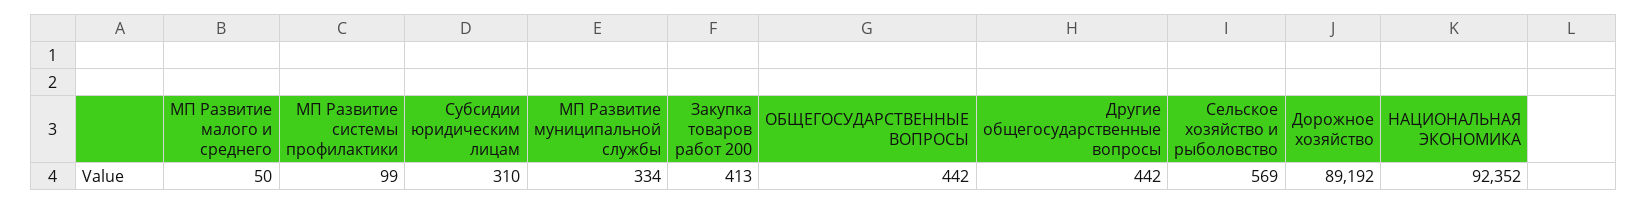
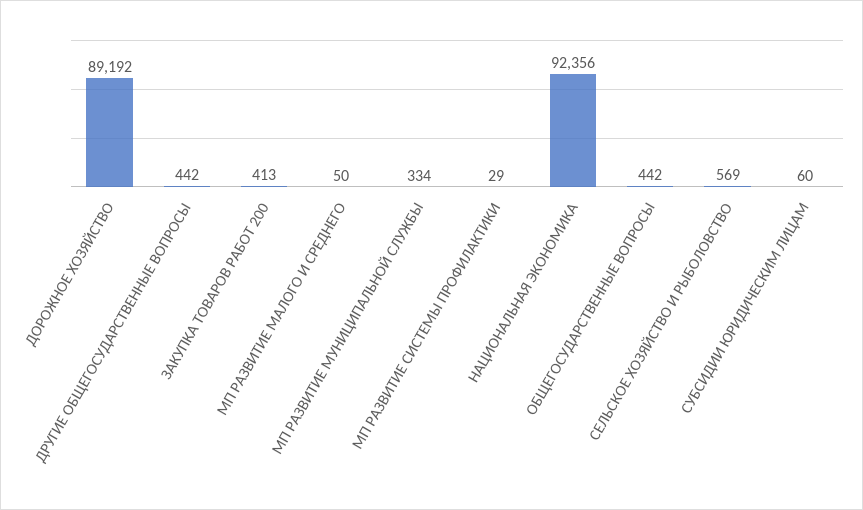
МП Развитие системы профилактики: 99 -> 29
Субсидии юридическим лицам: 310 -> 60
НАЦИОНАЛЬНАЯ ЭКОНОМИКА: 92352 -> 92356

